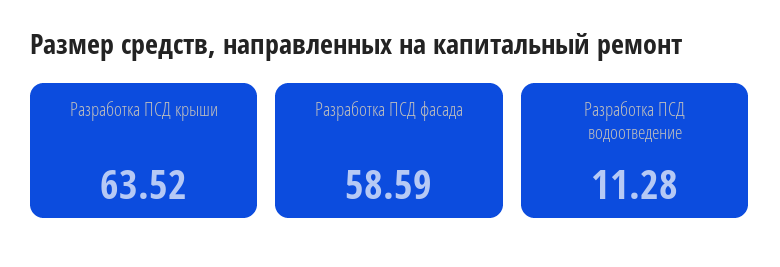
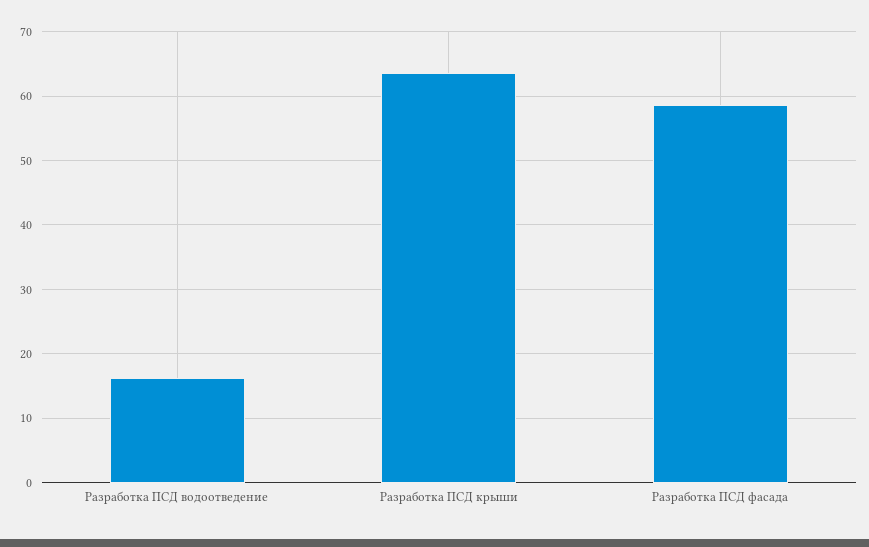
Разработка ПСД водоотведение: 11.28 -> 16

